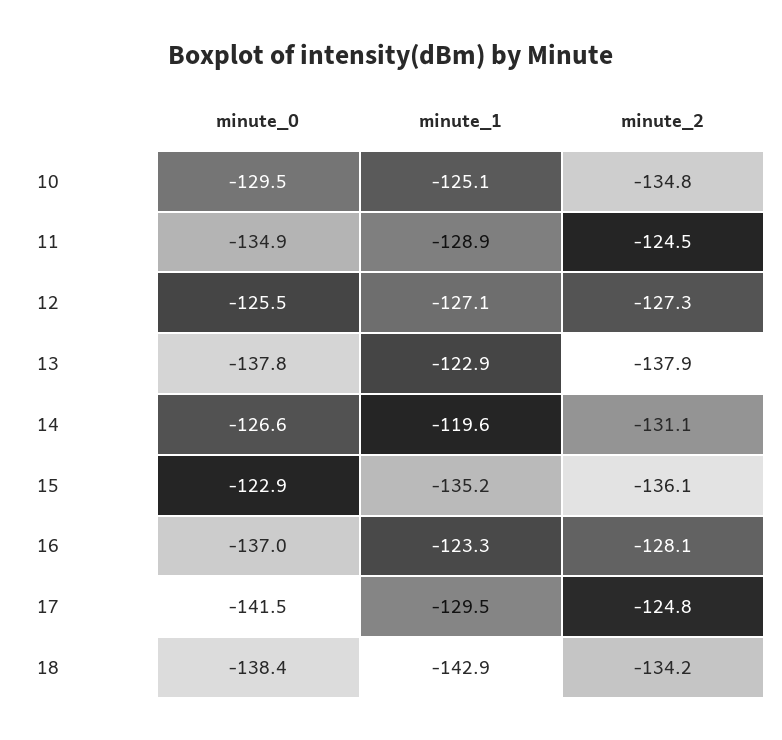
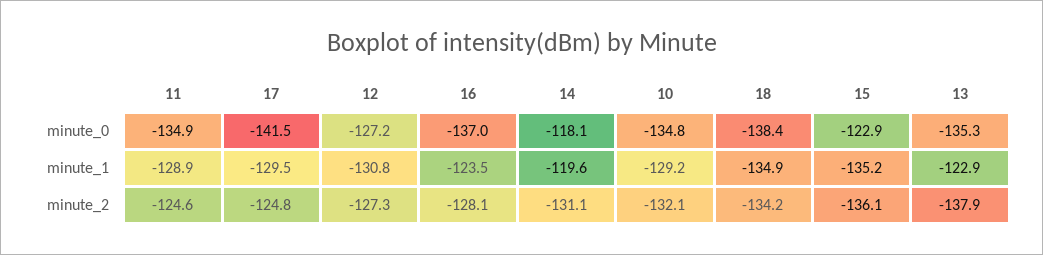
minute_0, 10: -129.5 -> -134.8
minute_1, 10: -125.1 -> -129.2
minute_2, 10: -134.8 -> -132.1
minute_2, 11: -124.5 -> -124.6
minute_0, 12: -125.5 -> -127.2
minute_1, 12: -127.1 -> -130.8
minute_0, 13: -137.8 -> -135.3
minute_0, 14: -126.6 -> -118.1
minute_1, 16: -123.3 -> -123.5
minute_1, 18: -142.9 -> -134.9

